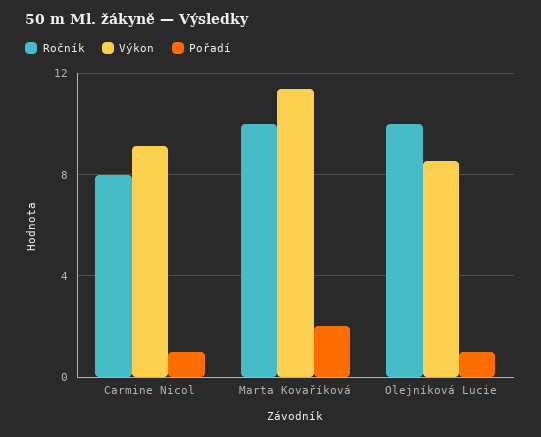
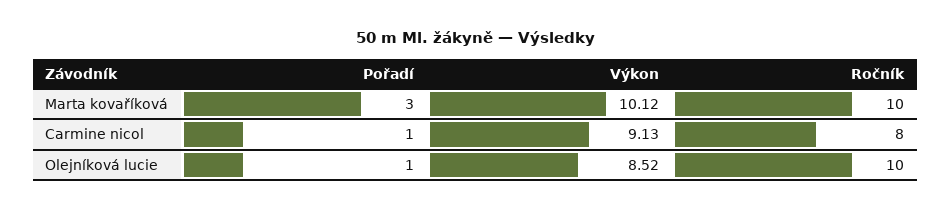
Výkon, Marta Kovaříková: 11.5 -> 10.12
Pořadí, Marta Kovaříková: 2 -> 3

